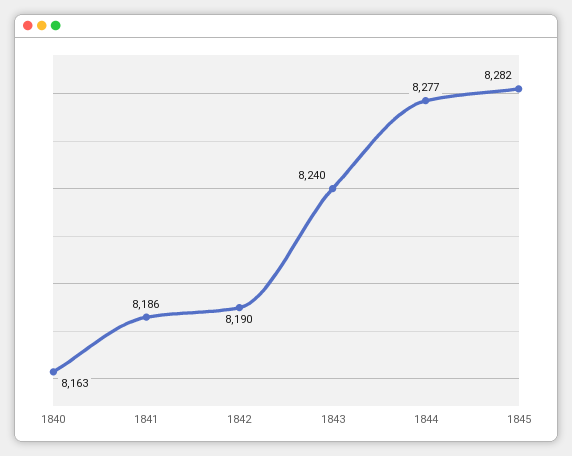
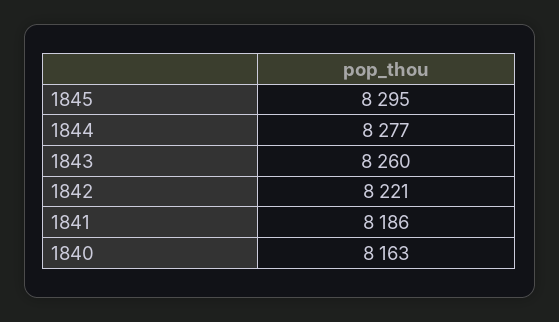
1842: 8190 -> 8221
1843: 8240 -> 8260
1845: 8282 -> 8295

